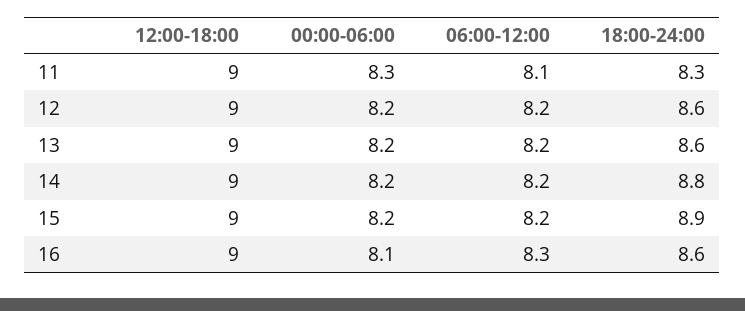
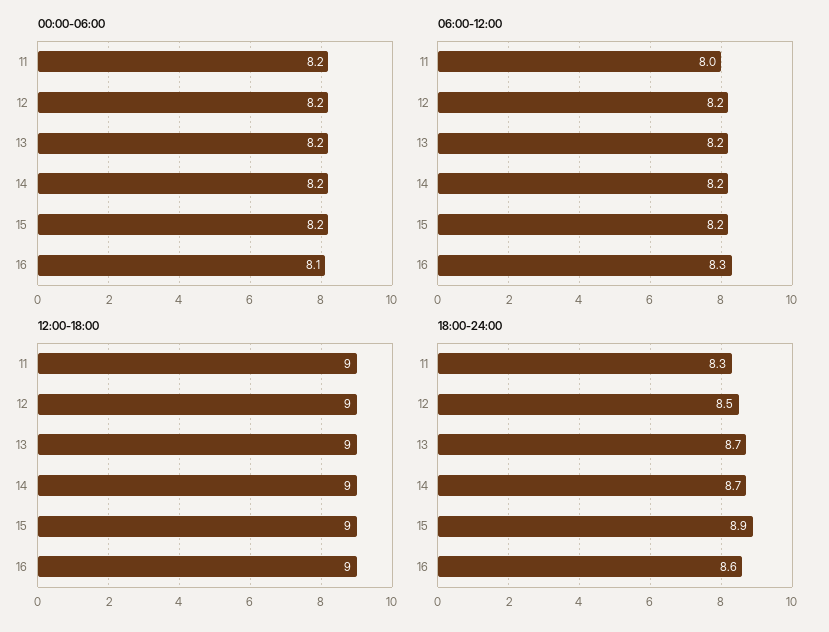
00:00-06:00, 11: 8.3 -> 8.2
06:00-12:00, 11: 8.1 -> 8
18:00-24:00, 12: 8.6 -> 8.5
18:00-24:00, 13: 8.6 -> 8.7
18:00-24:00, 14: 8.8 -> 8.7

